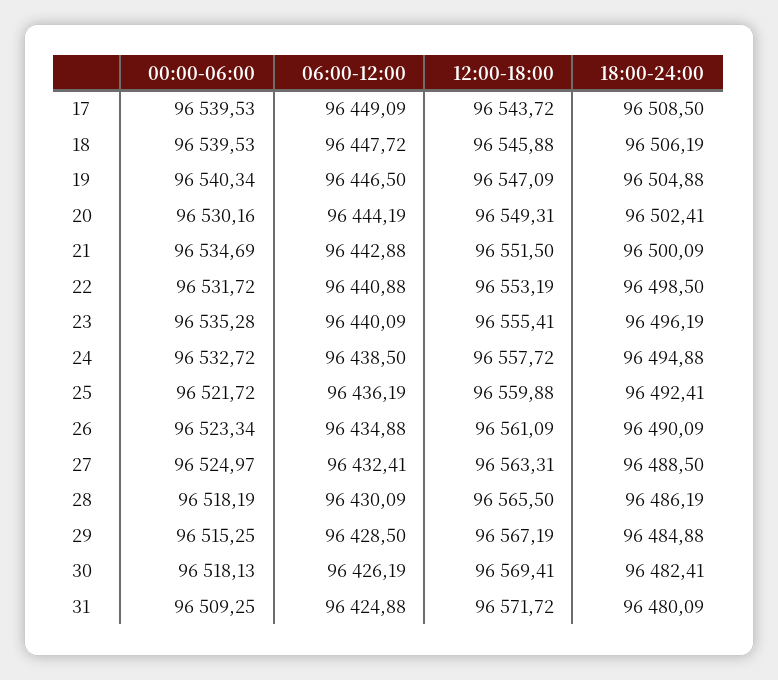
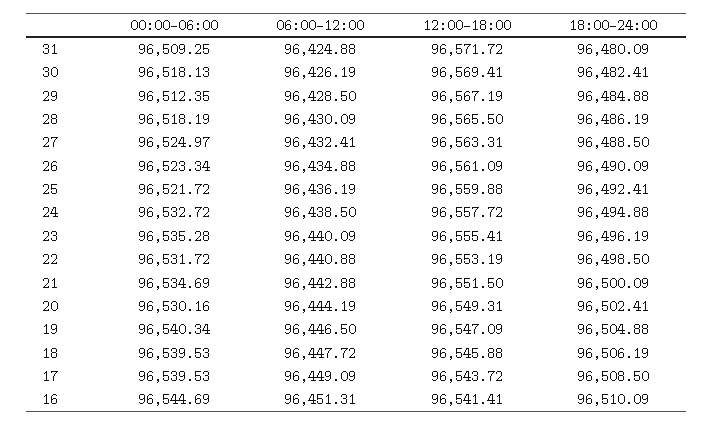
00:00-06:00, 29: 96515.25 -> 96512.35
00:00-06:00, 16: none -> 96544.69
06:00-12:00, 16: none -> 96451.31
12:00-18:00, 16: none -> 96541.41
18:00-24:00, 16: none -> 96510.09

